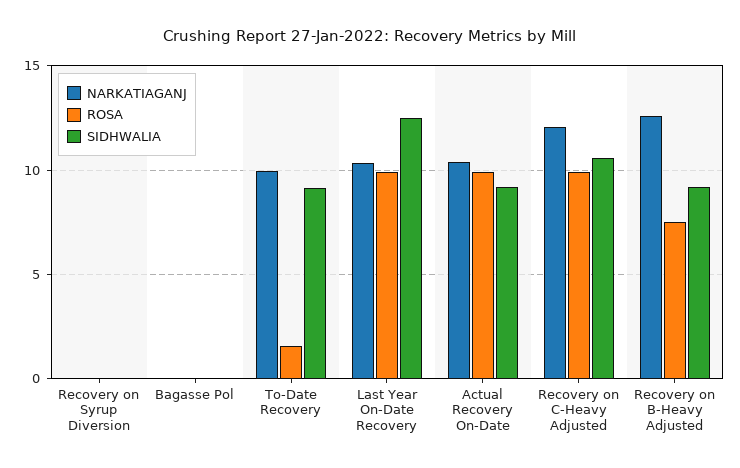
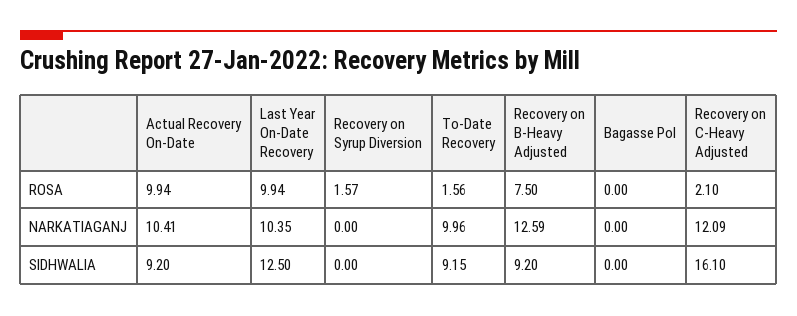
ROSA, Recovery on Syrup Diversion: 0 -> 1.57
ROSA, Recovery on C-Heavy Adjusted: 10 -> 2.1
SIDHWALIA, Recovery on C-Heavy Adjusted: 10.5 -> 16.1

